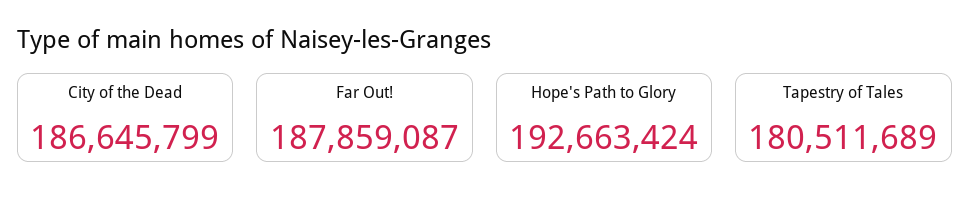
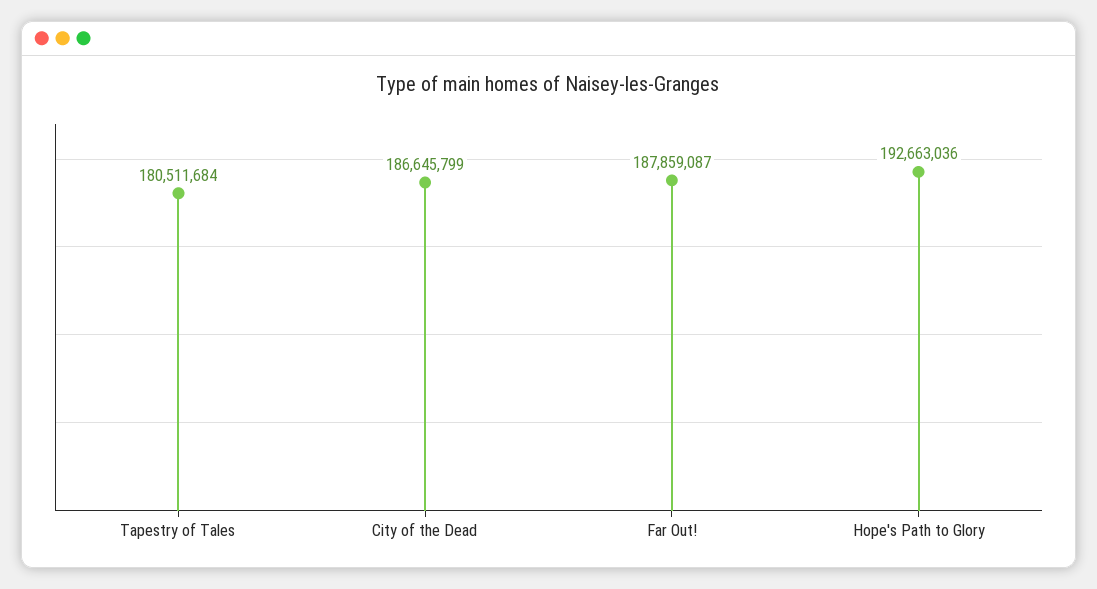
Hope's Path to Glory: 192663424 -> 192663036
Tapestry of Tales: 180511689 -> 180511684

